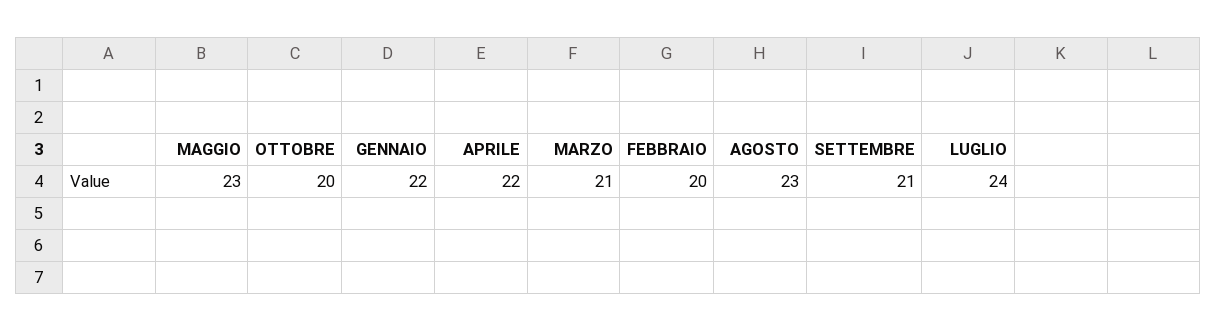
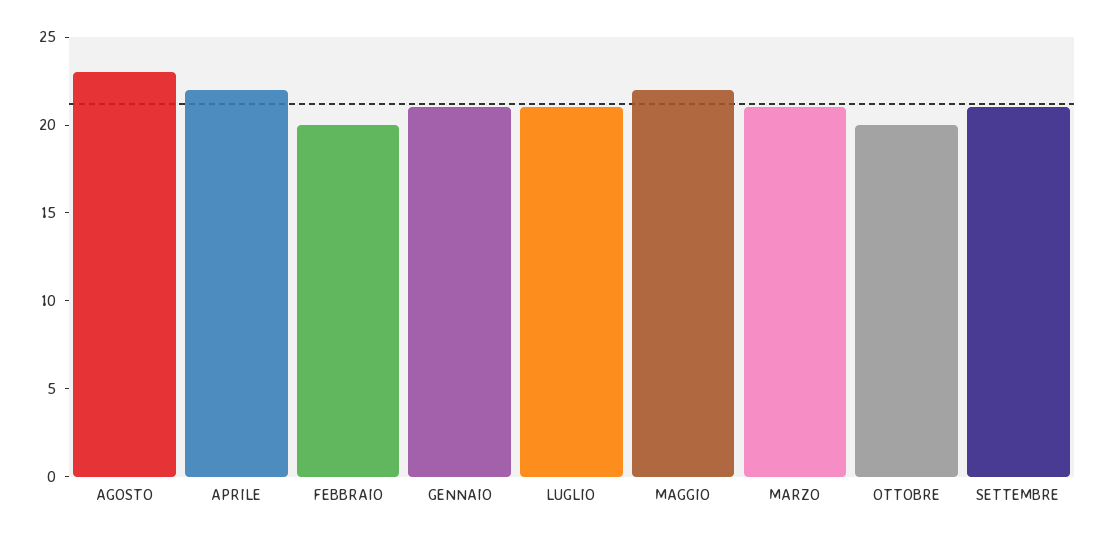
MAGGIO: 23 -> 22
GENNAIO: 22 -> 21
LUGLIO: 24 -> 21

